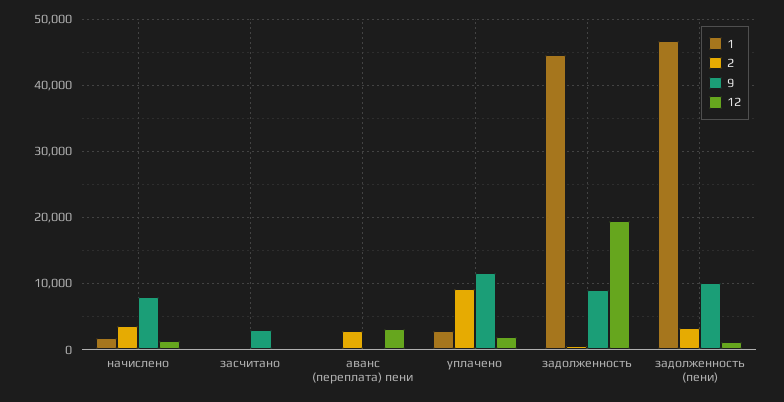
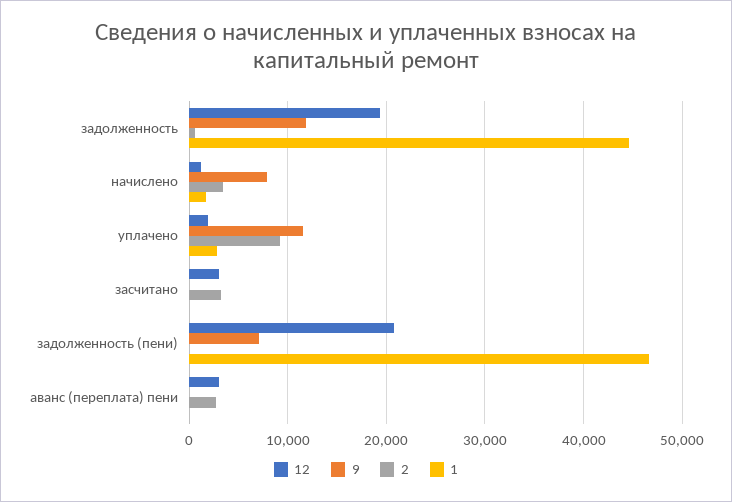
2, засчитано: 0 -> 3000
9, засчитано: 3000 -> 0
12, засчитано: 0 -> 3000
9, задолженность: 9000 -> 12000
2, задолженность (пени): 3000 -> 0
9, задолженность (пени): 10000 -> 7000
12, задолженность (пени): 1000 -> 21000

